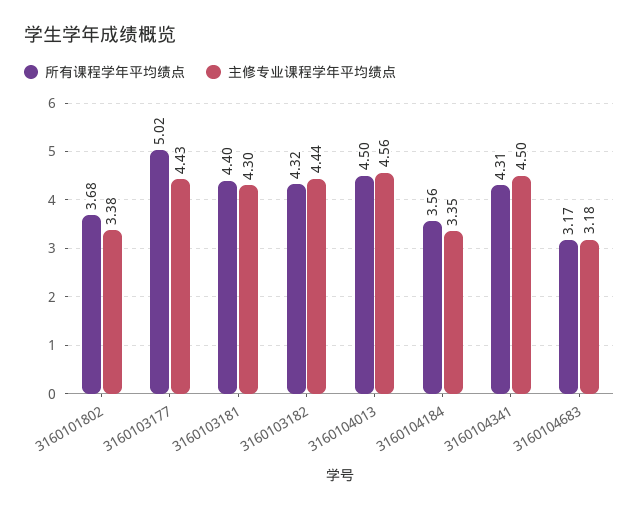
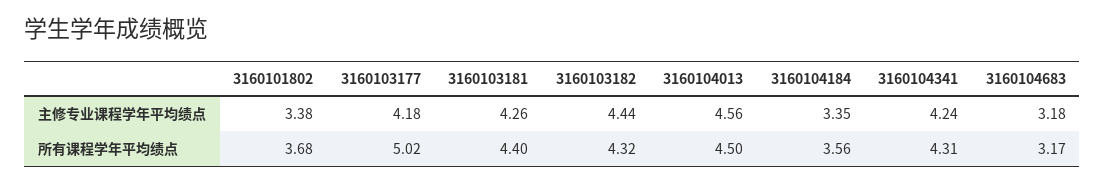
主修专业课程学年平均绩点, 3160103177: 4.43 -> 4.18
主修专业课程学年平均绩点, 3160103181: 4.3 -> 4.26
主修专业课程学年平均绩点, 3160104341: 4.5 -> 4.24

